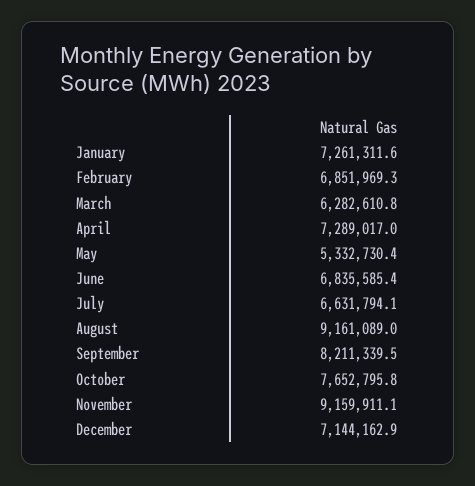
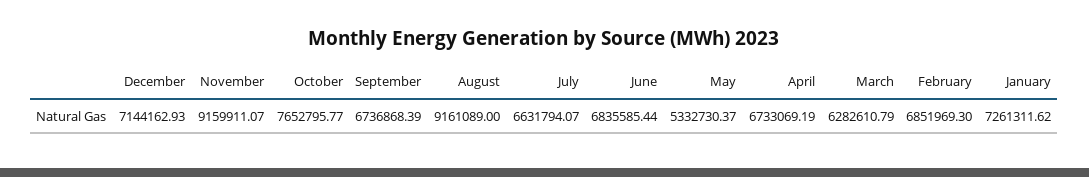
April: 7289017 -> 6733069.19
September: 8211339.5 -> 6736868.39

